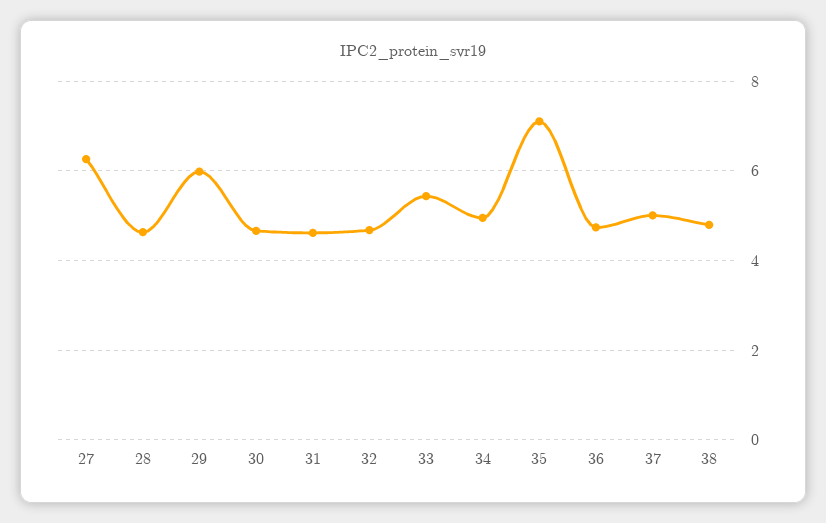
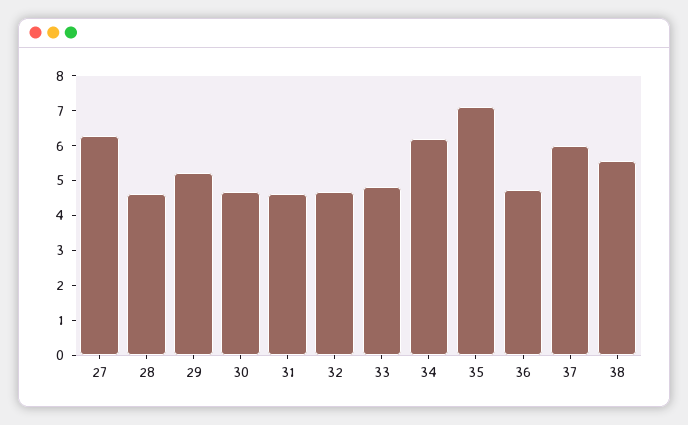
29: 6 -> 5.25
33: 5.4 -> 4.75
34: 5 -> 6.25
37: 5 -> 6
38: 4.8 -> 5.5

